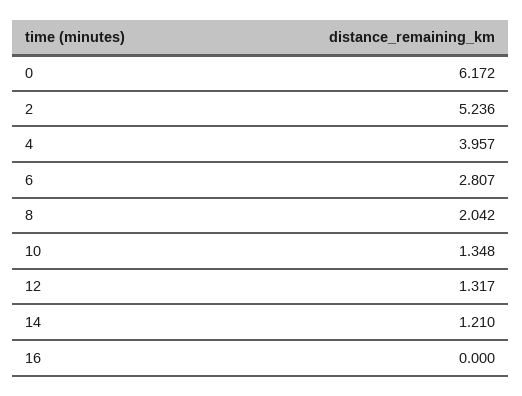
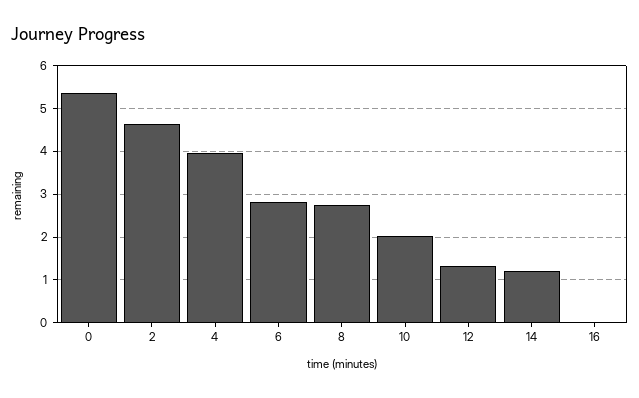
0: 6.172 -> 5.4
2: 5.236 -> 4.6
8: 2.042 -> 2.8
10: 1.348 -> 2

